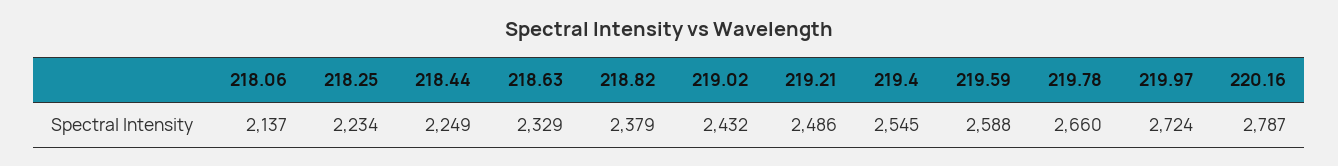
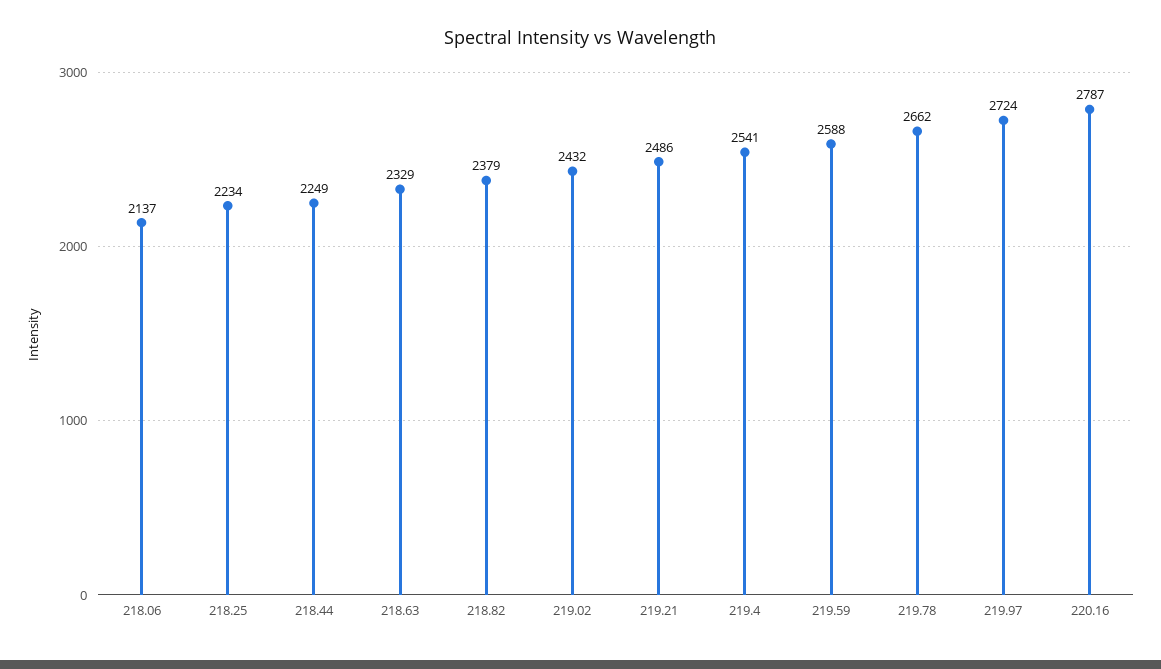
219.4: 2545 -> 2541
219.78: 2660 -> 2662

